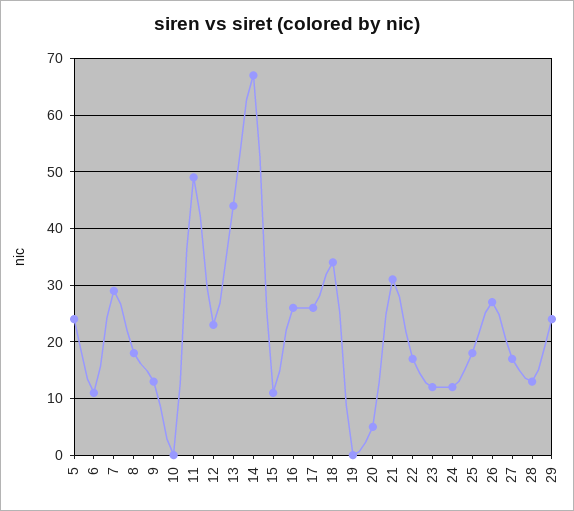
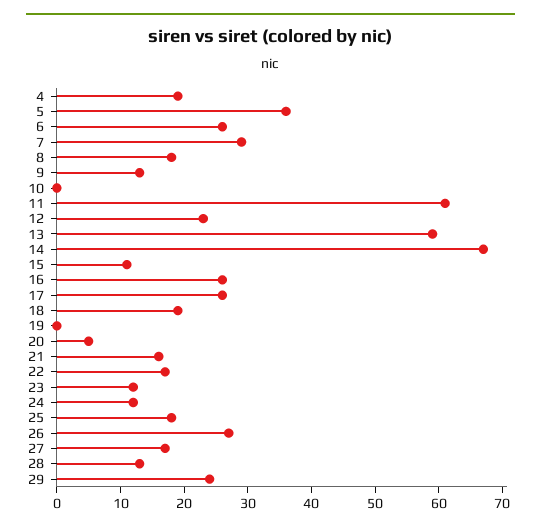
5: 25 -> 35
6: 10 -> 25
11: 50 -> 60
13: 45 -> 60
18: 35 -> 20
21: 30 -> 15
4: none -> 20

